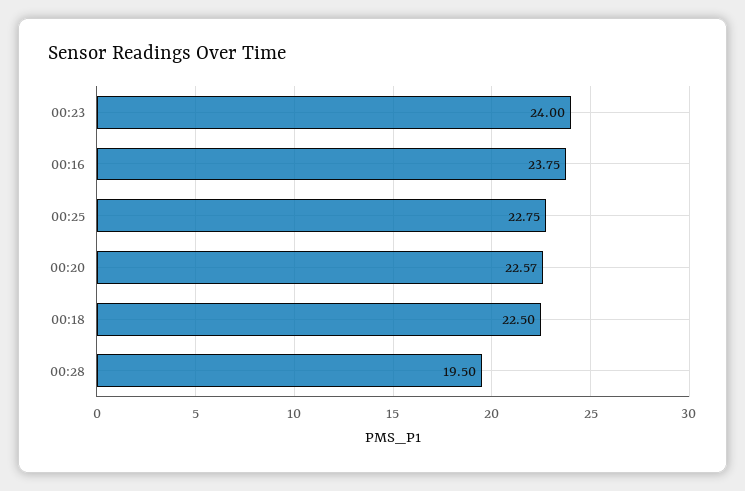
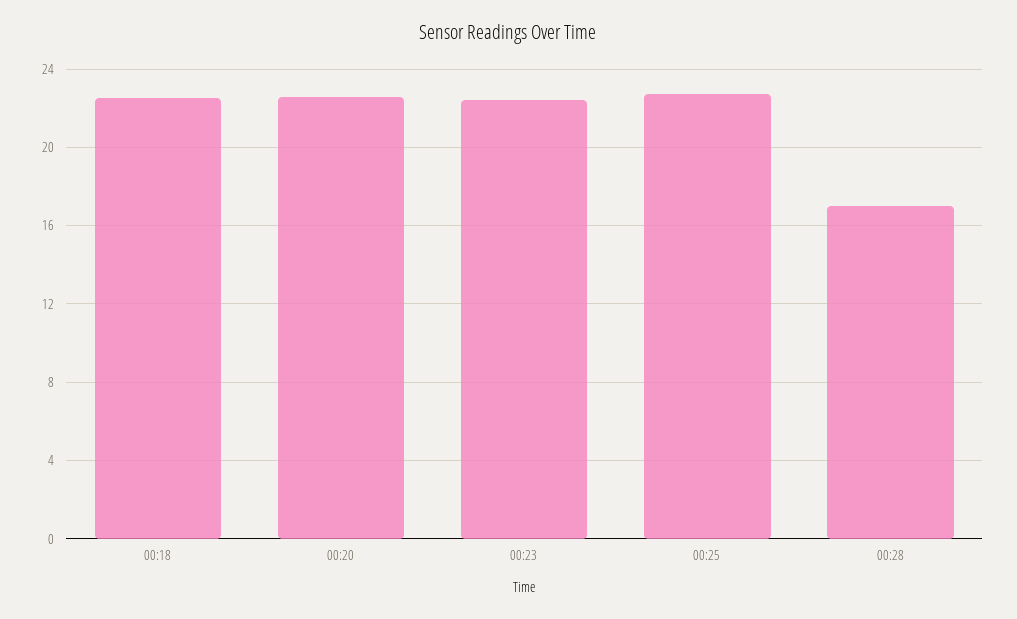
00:23: 24 -> 22.5
00:16: 23.75 -> none
00:28: 19.5 -> 17

